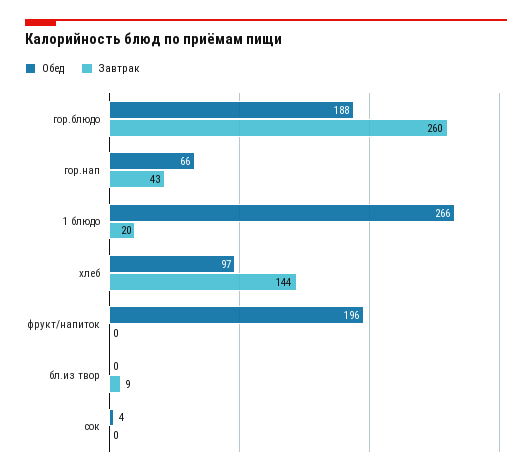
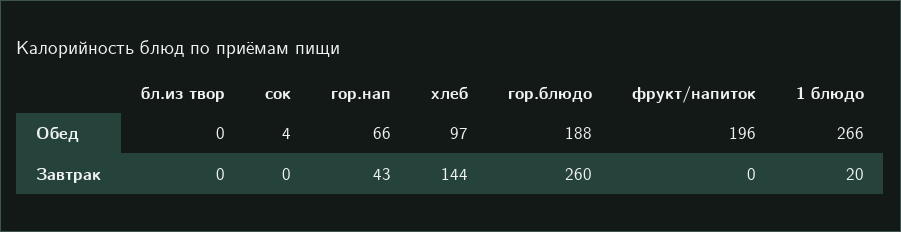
Завтрак, бл.из твор: 9 -> 0

